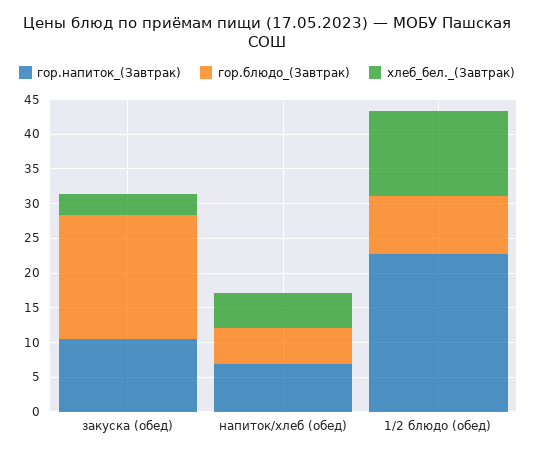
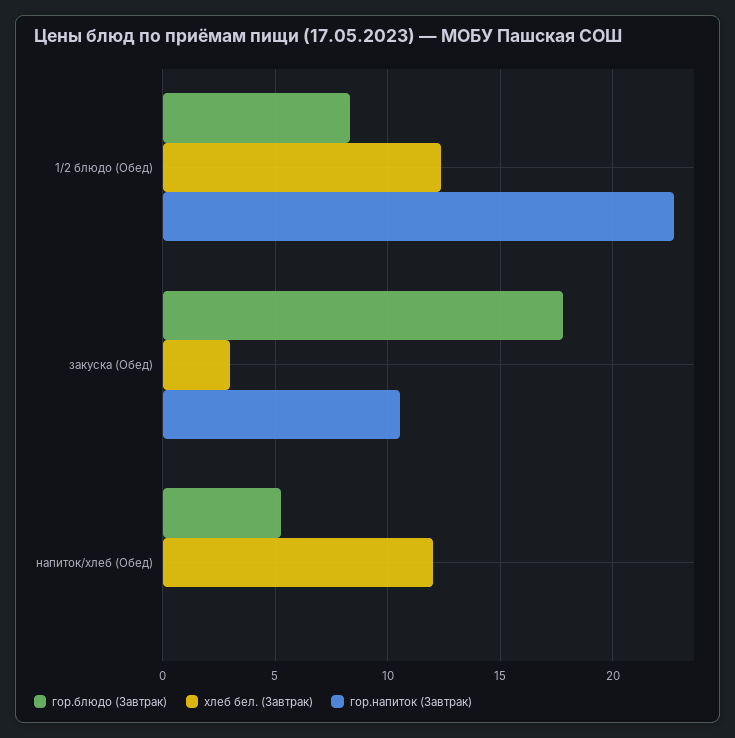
гор.напиток_(Завтрак), напиток/хлеб (обед): 7.5 -> 0
хлеб_бел._(Завтрак), напиток/хлеб (обед): 5 -> 12

